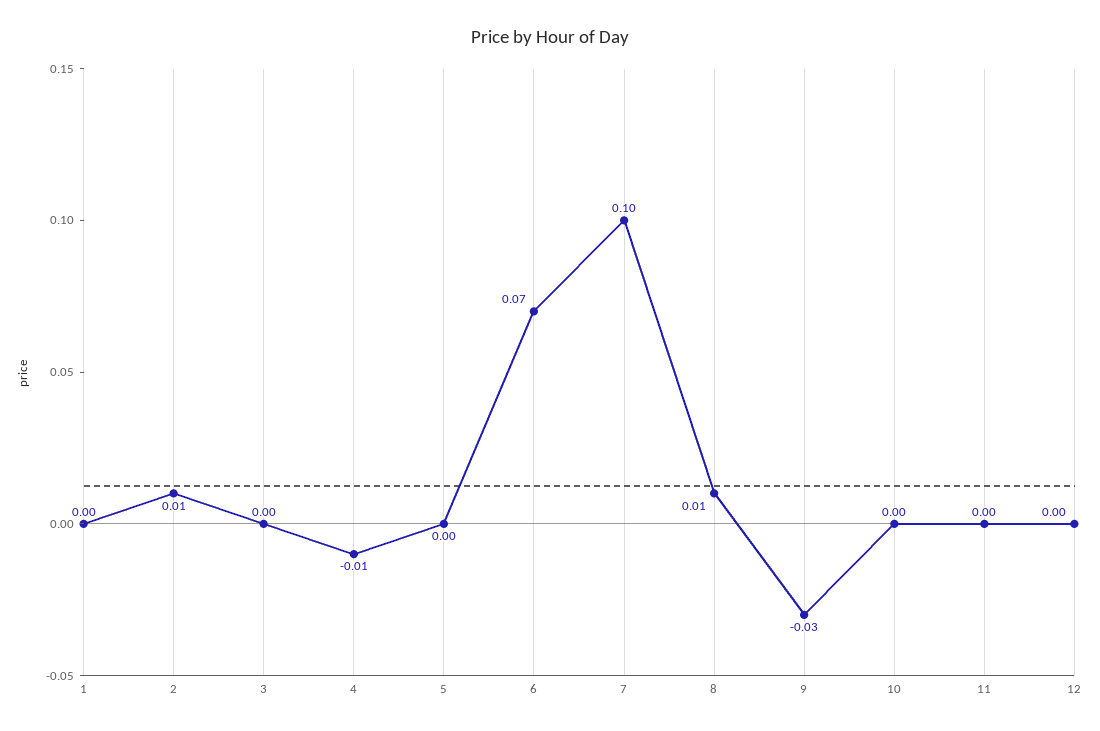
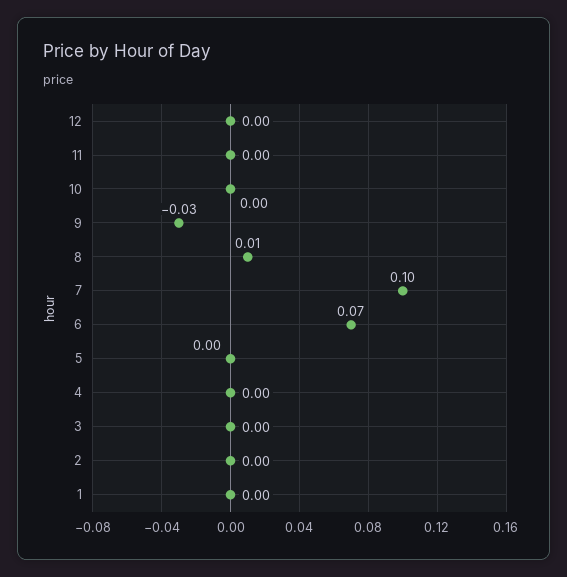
2: 0.01 -> 0
4: -0.01 -> 0

